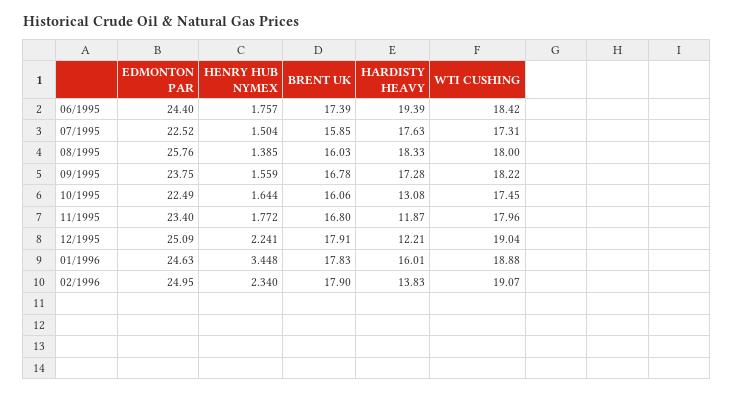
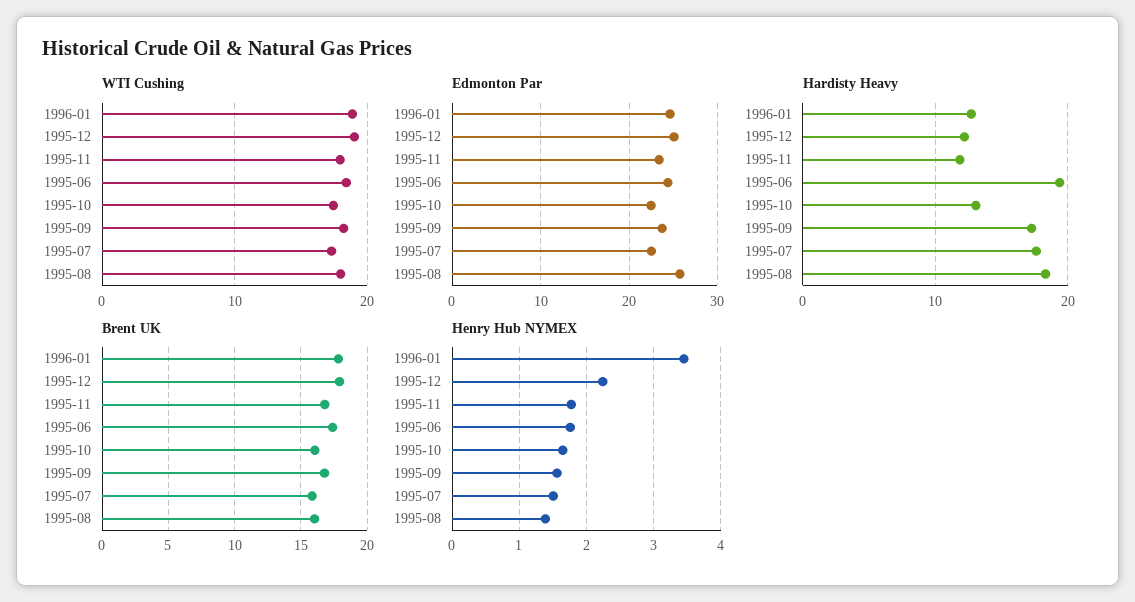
HARDISTY HEAVY, 01/1996: 16.01 -> 13
EDMONTON PAR, 02/1996: 24.95 -> none
HENRY HUB NYMEX, 02/1996: 2.34 -> none
BRENT UK, 02/1996: 17.9 -> none
HARDISTY HEAVY, 02/1996: 13.83 -> none
WTI CUSHING, 02/1996: 19.07 -> none

